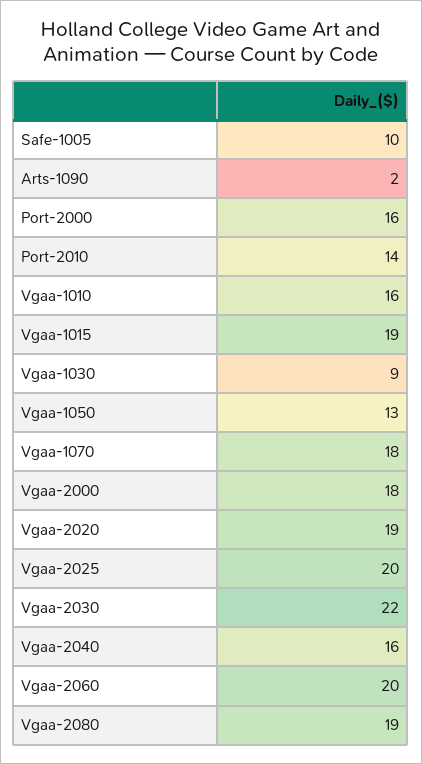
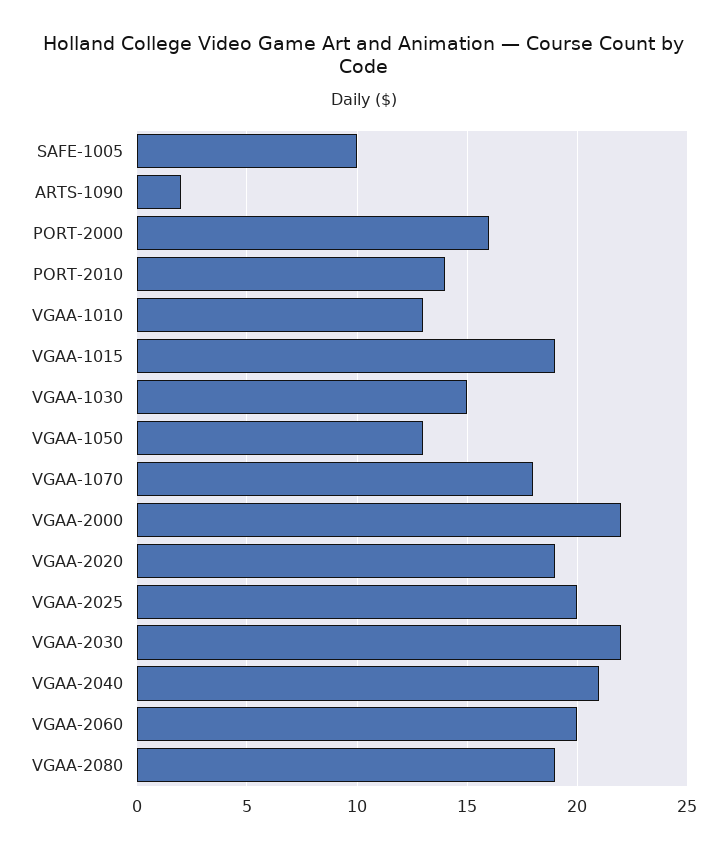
Vgaa-1010: 16 -> 13
Vgaa-1030: 9 -> 15
Vgaa-2000: 18 -> 22
Vgaa-2040: 16 -> 21

